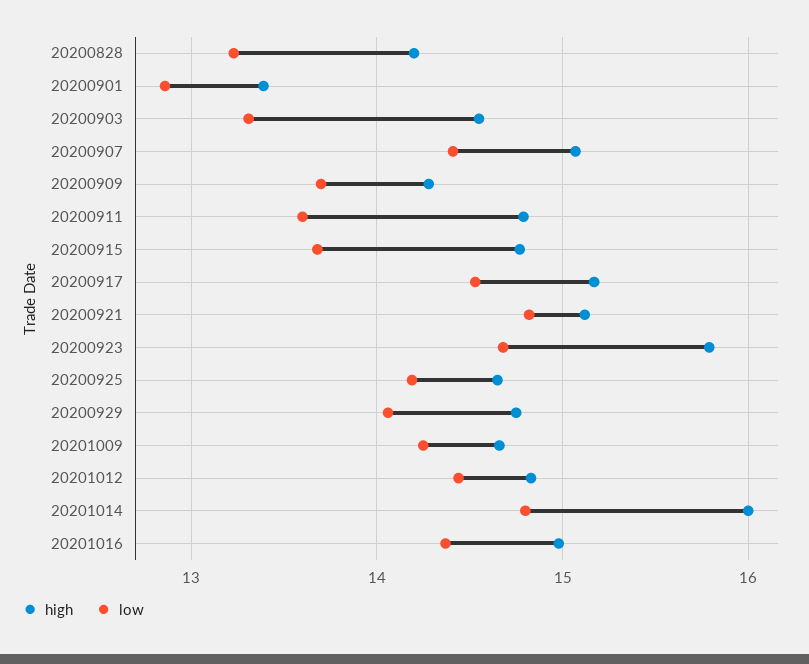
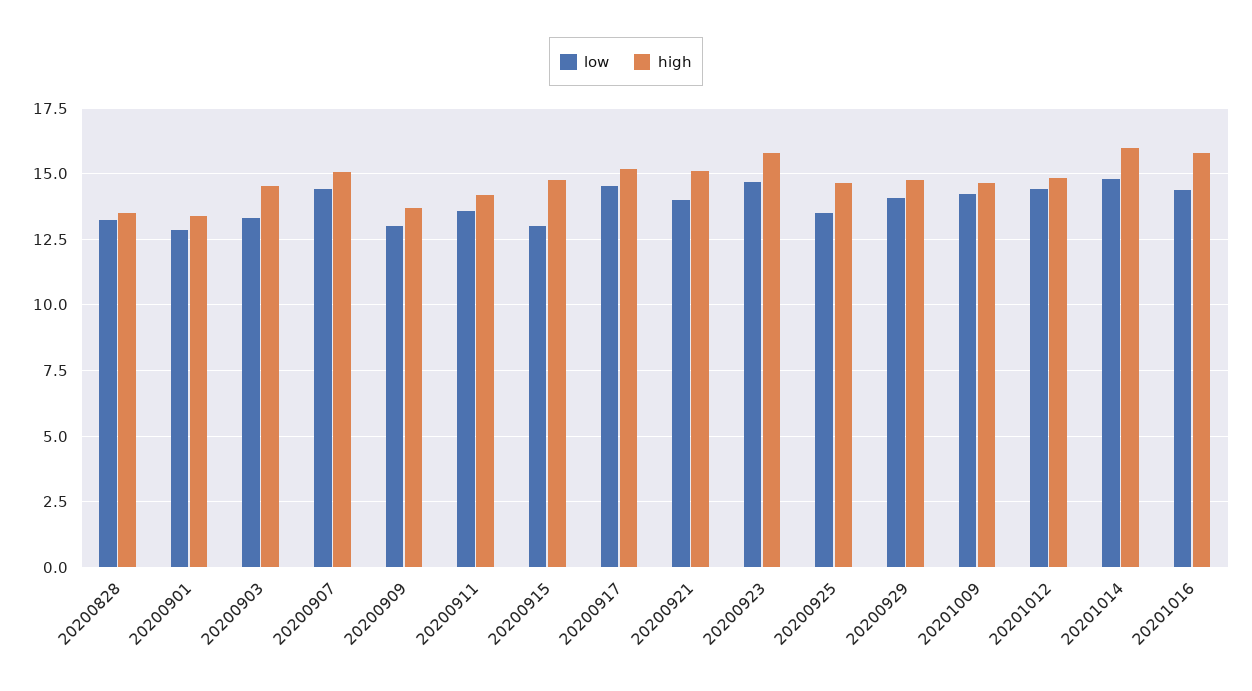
high, 20200828: 14.2 -> 13.5
high, 20200909: 14.3 -> 13.75
low, 20200909: 13.7 -> 13
high, 20200911: 14.8 -> 14.25
low, 20200915: 13.7 -> 13
low, 20200921: 14.8 -> 14
low, 20200925: 14.2 -> 13.5
high, 20201016: 15 -> 15.75

